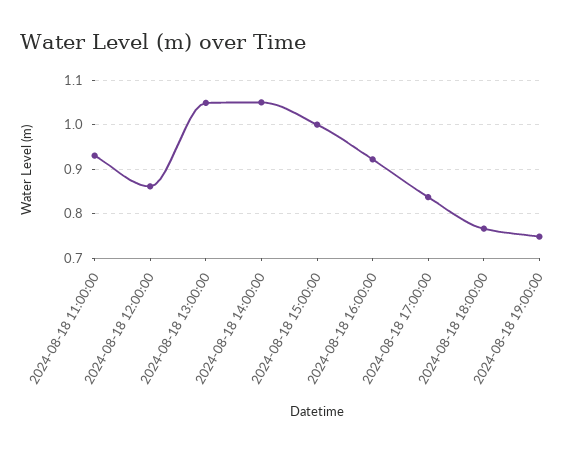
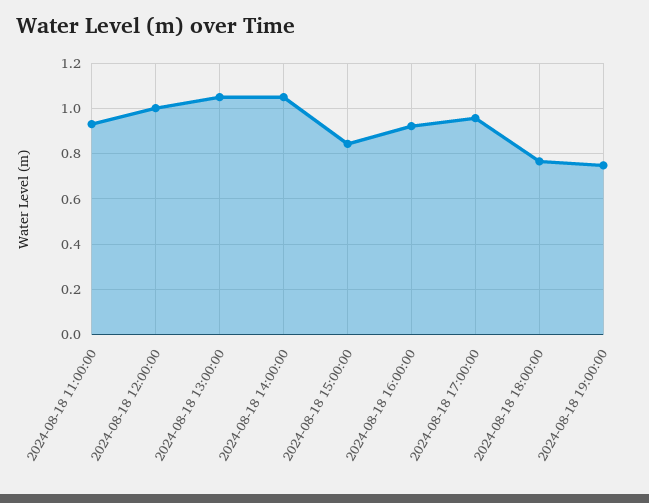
2024-08-18 12:00:00: 0.86 -> 1
2024-08-18 15:00:00: 1 -> 0.85
2024-08-18 17:00:00: 0.84 -> 0.95

